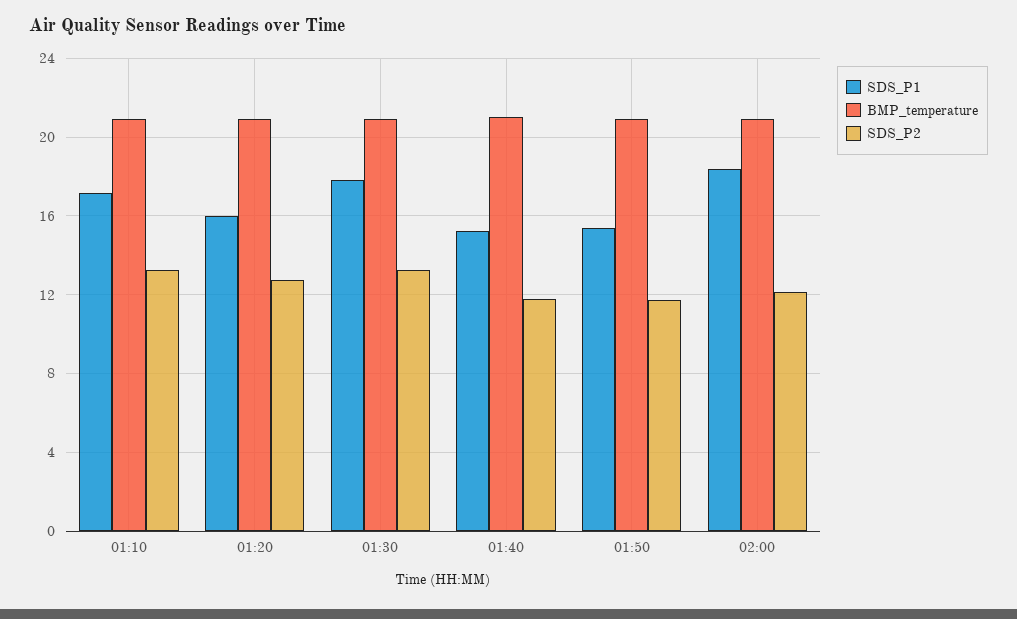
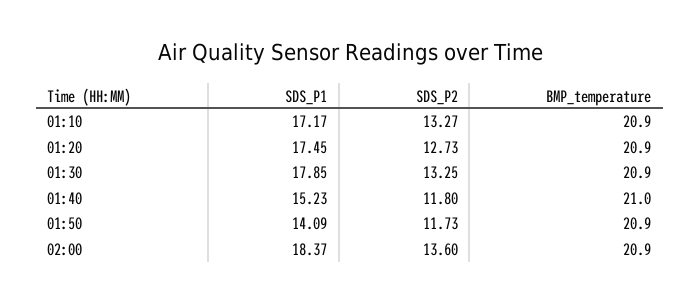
SDS_P1, 01:20: 16 -> 17.45
SDS_P1, 01:50: 15.5 -> 14.09
SDS_P2, 02:00: 12 -> 13.6

